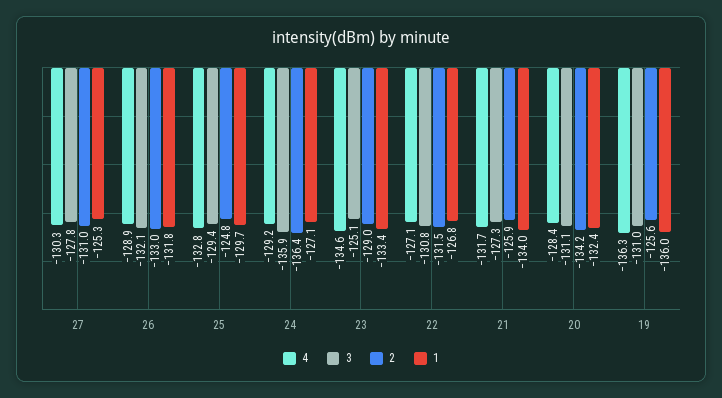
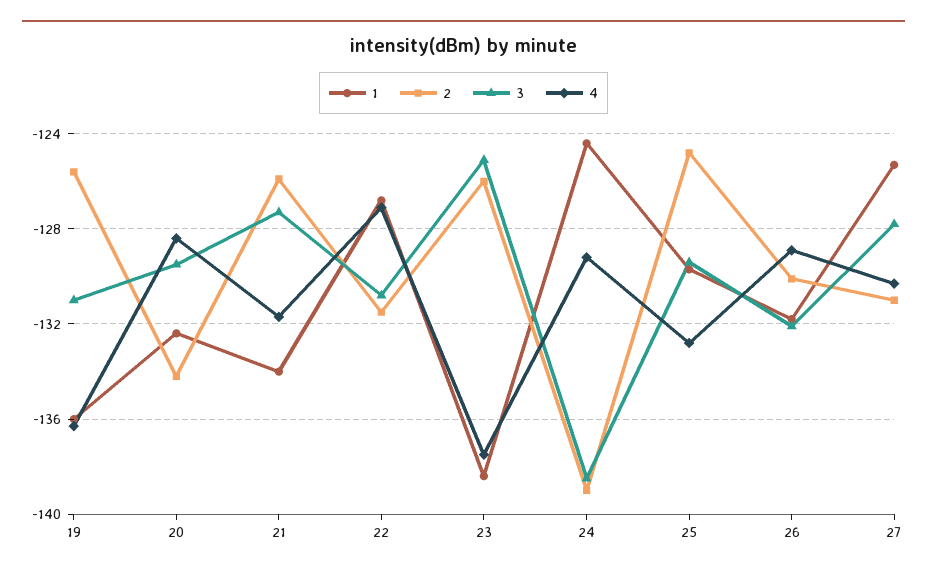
2, 26: -133 -> -130
3, 24: -135.9 -> -138.5
2, 24: -136.4 -> -139
1, 24: -127.1 -> -124.5
4, 23: -134.6 -> -137.5
2, 23: -129 -> -126
1, 23: -133.4 -> -138.5
3, 20: -131.1 -> -129.5

